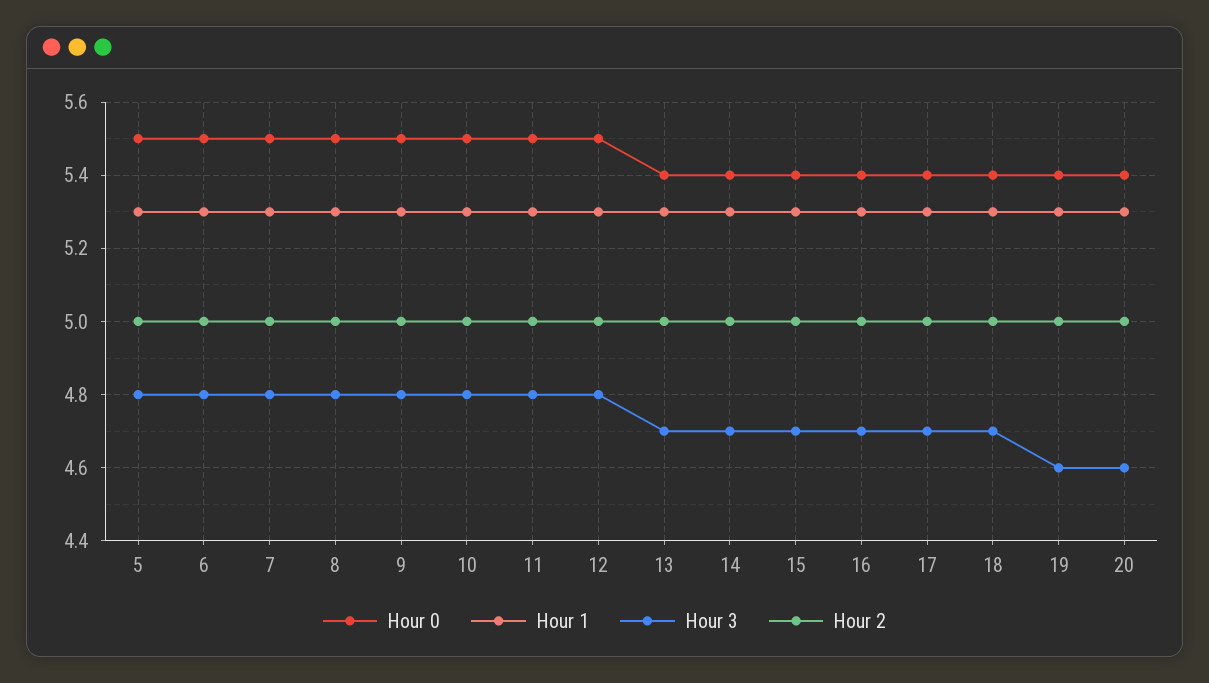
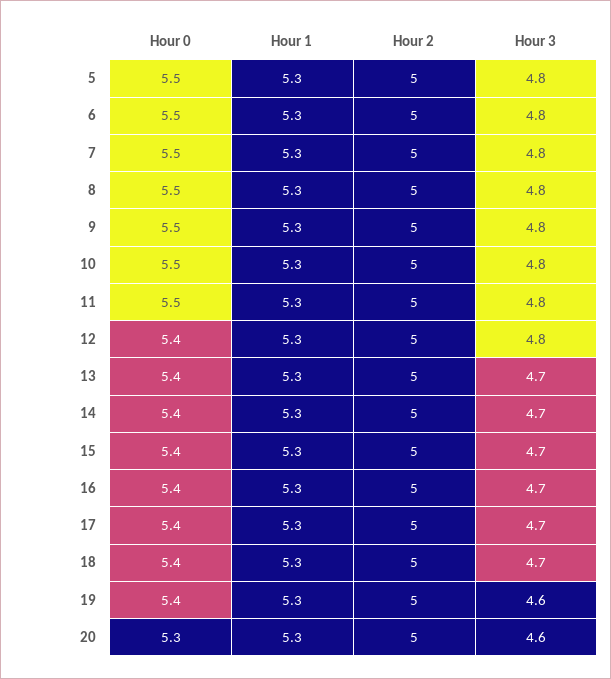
Hour 0, 12: 5.5 -> 5.4
Hour 0, 20: 5.4 -> 5.3

